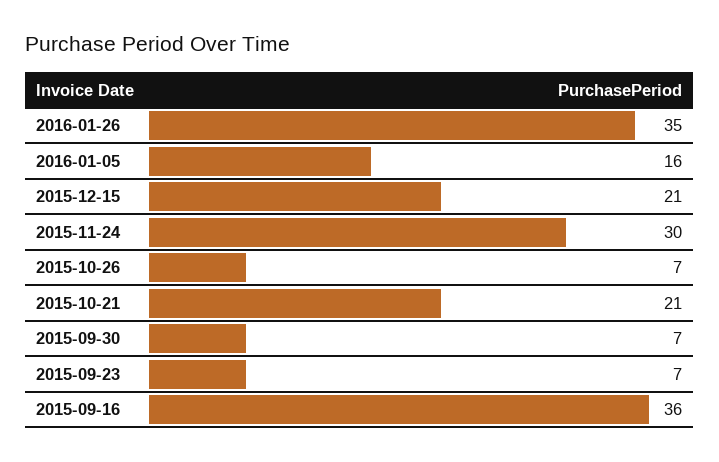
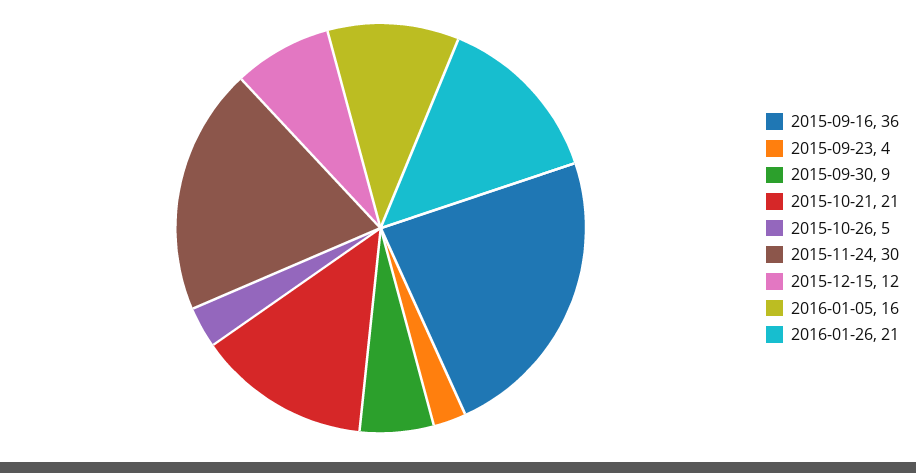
2016-01-26: 35 -> 21
2015-12-15: 21 -> 12
2015-10-26: 7 -> 5
2015-09-30: 7 -> 9
2015-09-23: 7 -> 4

